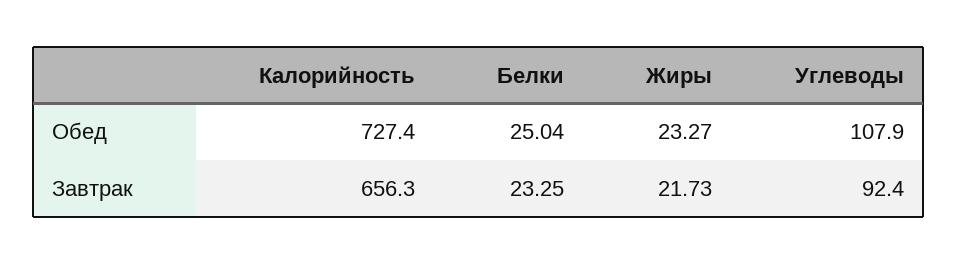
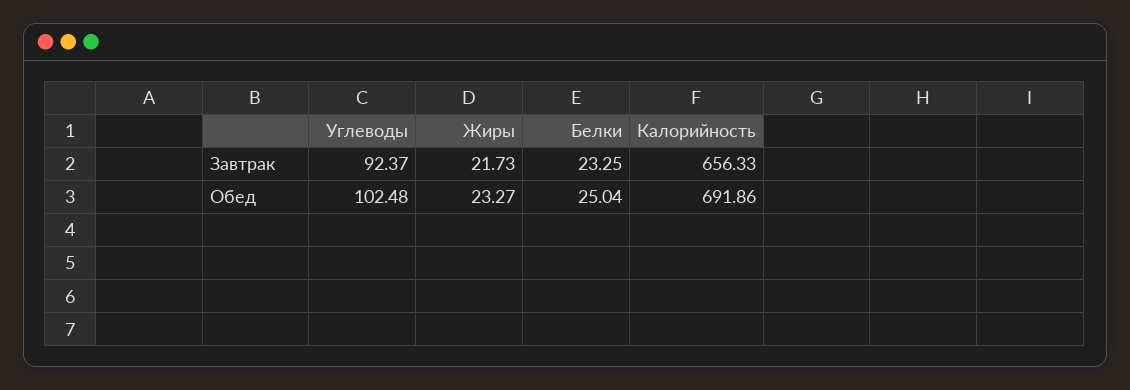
Калорийность, Обед: 727.4 -> 691.86
Углеводы, Обед: 107.9 -> 102.48

